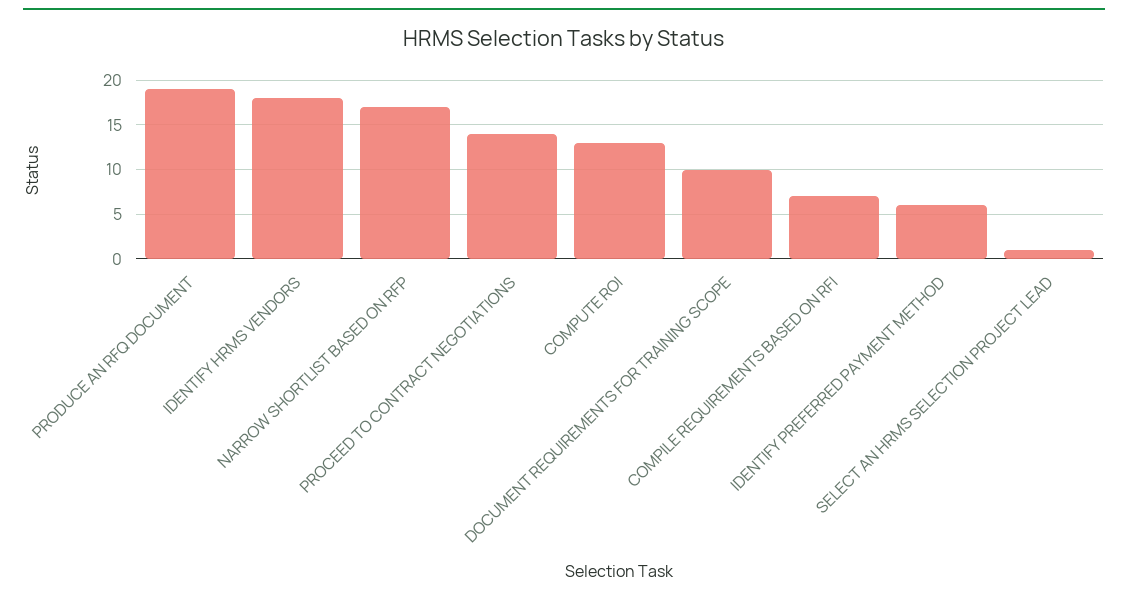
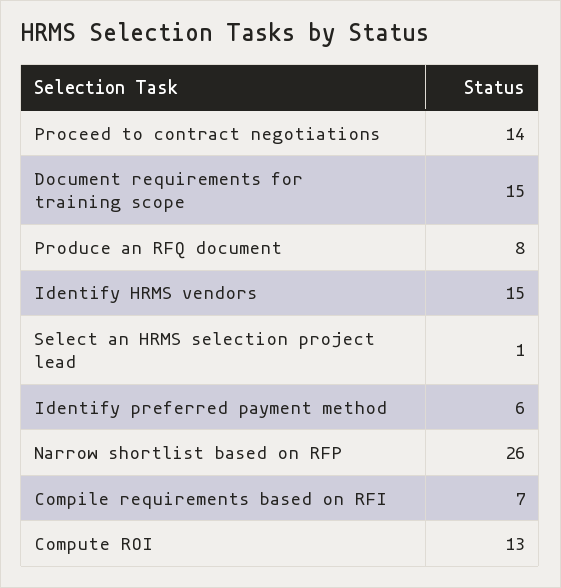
PRODUCE AN RFQ DOCUMENT: 19 -> 8
IDENTIFY HRMS VENDORS: 18 -> 15
NARROW SHORTLIST BASED ON RFP: 17 -> 26
DOCUMENT REQUIREMENTS FOR TRAINING SCOPE: 10 -> 15

